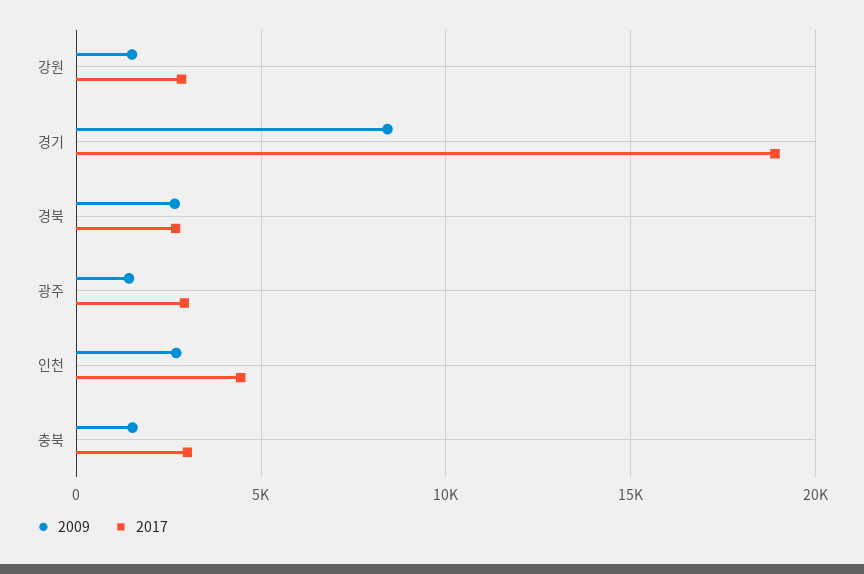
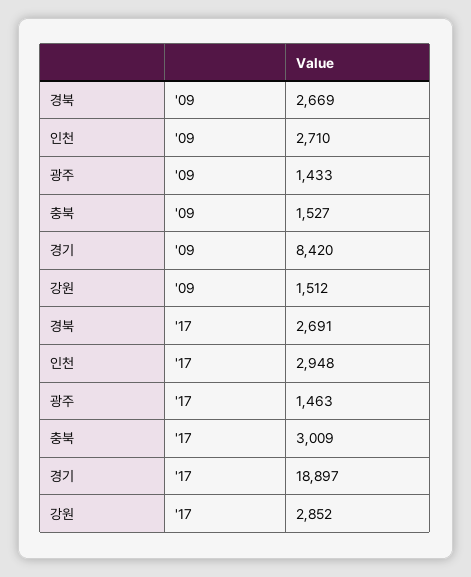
2017, 광주: 3000 -> 1463
2017, 인천: 4500 -> 2948

